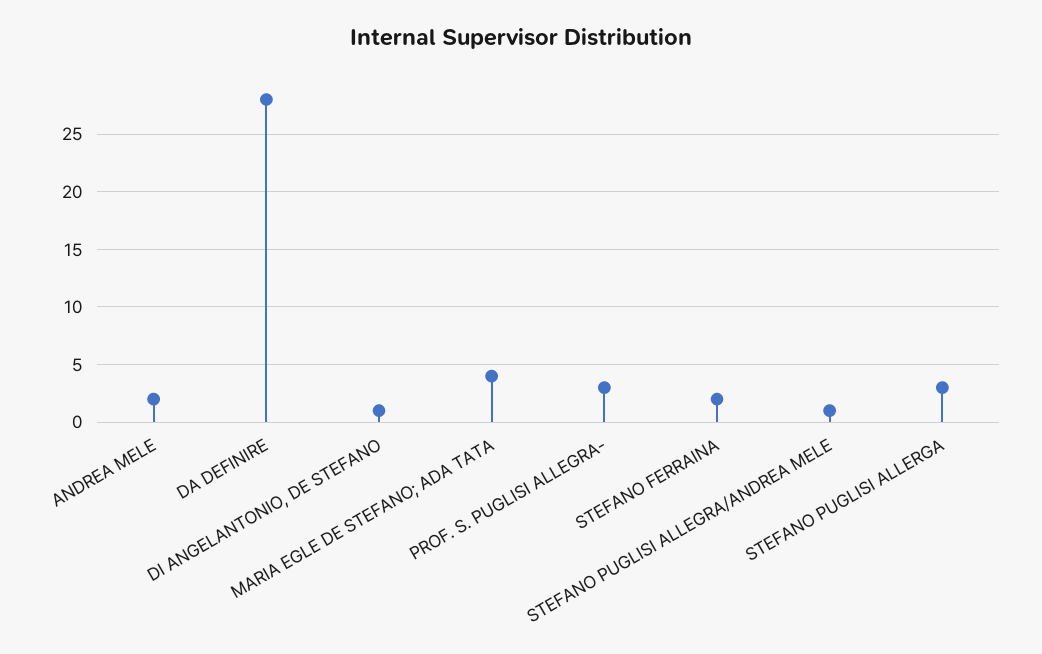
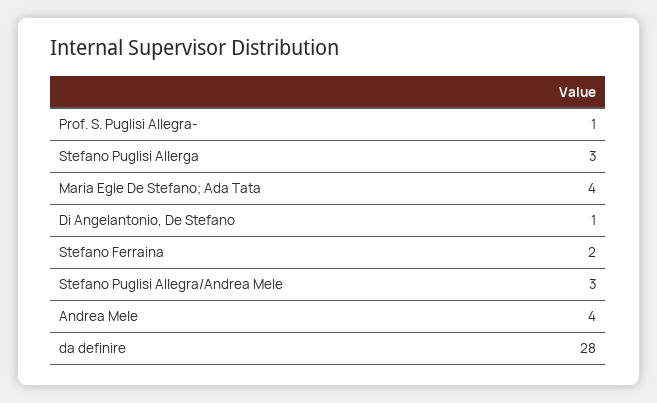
ANDREA MELE: 2 -> 4
PROF. S. PUGLISI ALLEGRA-: 3 -> 1
STEFANO PUGLISI ALLEGRA/ANDREA MELE: 1 -> 3

